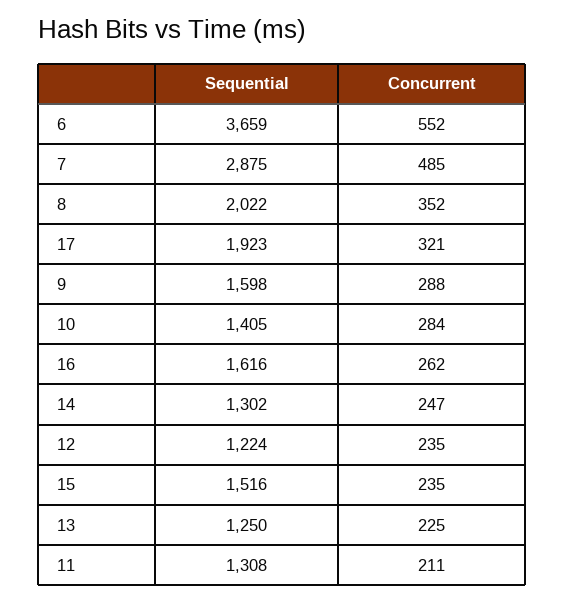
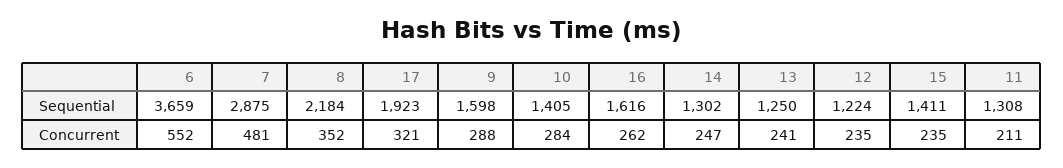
Concurrent, 7: 485 -> 481
Sequential, 8: 2022 -> 2184
Sequential, 15: 1516 -> 1411
Concurrent, 13: 225 -> 241

